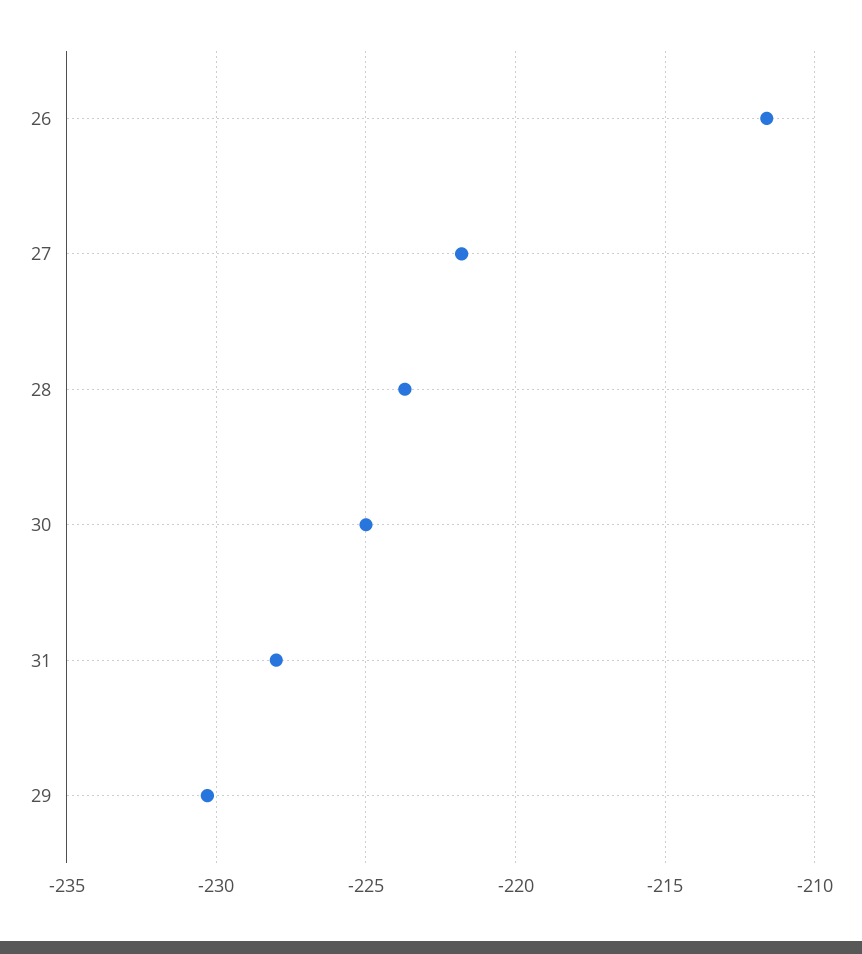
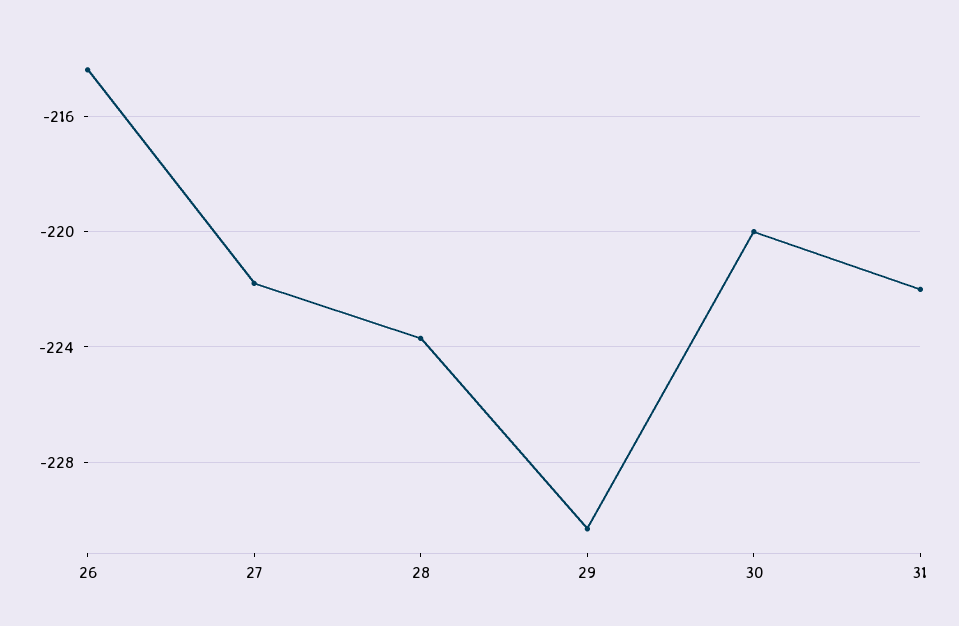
26: -211.5 -> -214.5
30: -225 -> -220
31: -228 -> -222

